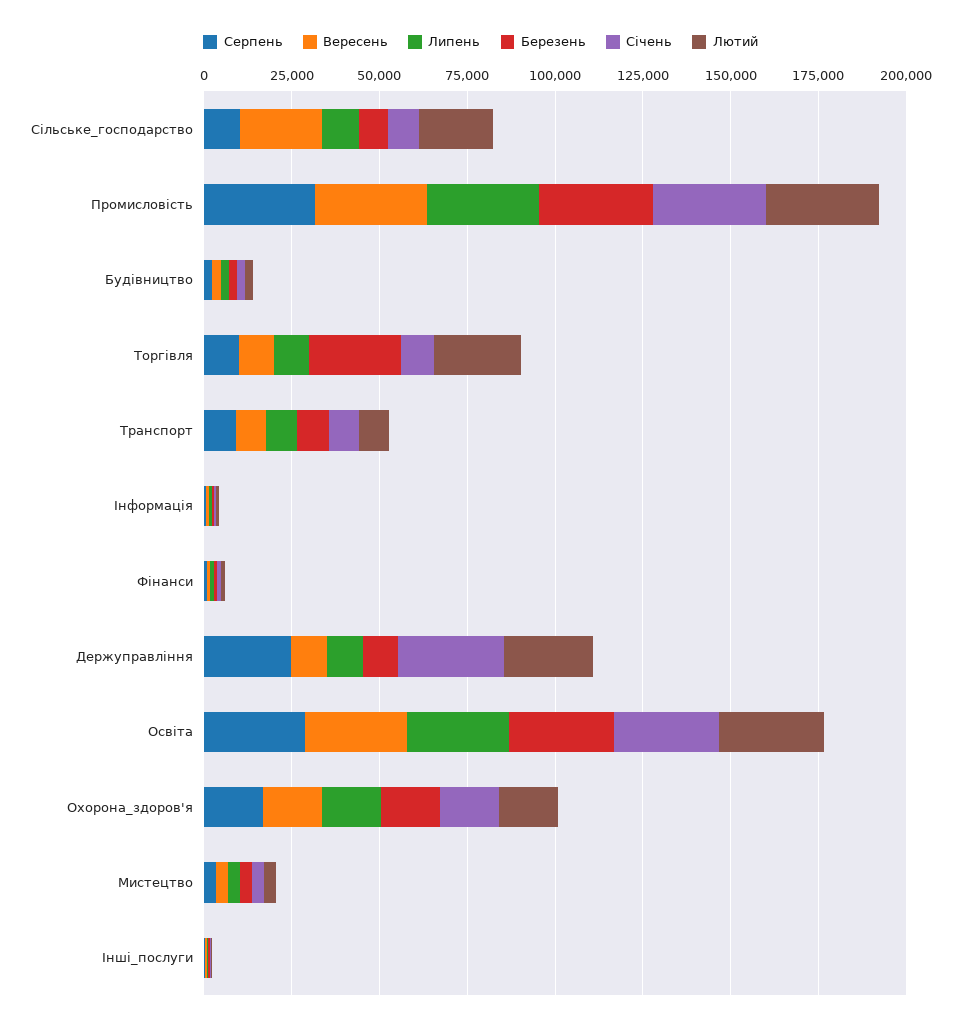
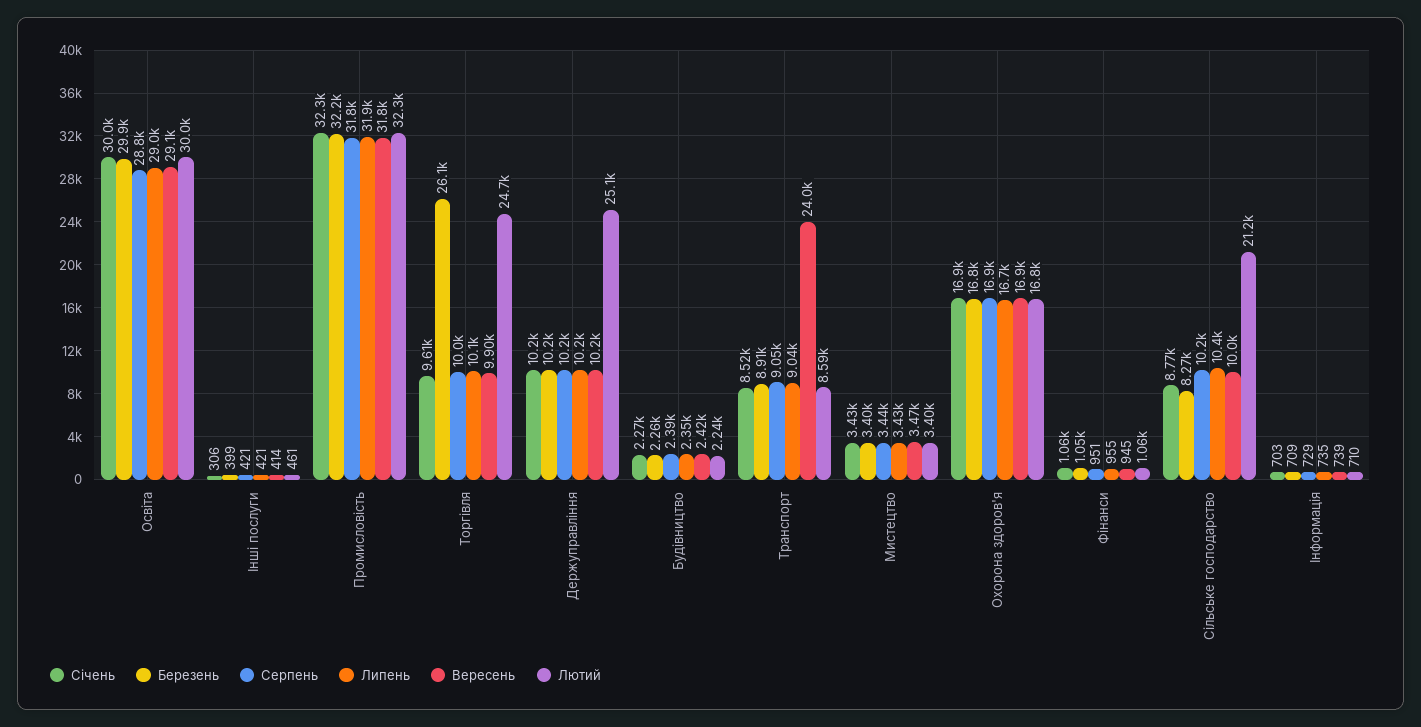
Вересень, Сільське_господарство: 25000 -> 10000
Вересень, Транспорт: 10000 -> 24000
Серпень, Держуправління: 25000 -> 10200
Січень, Держуправління: 30000 -> 10200

